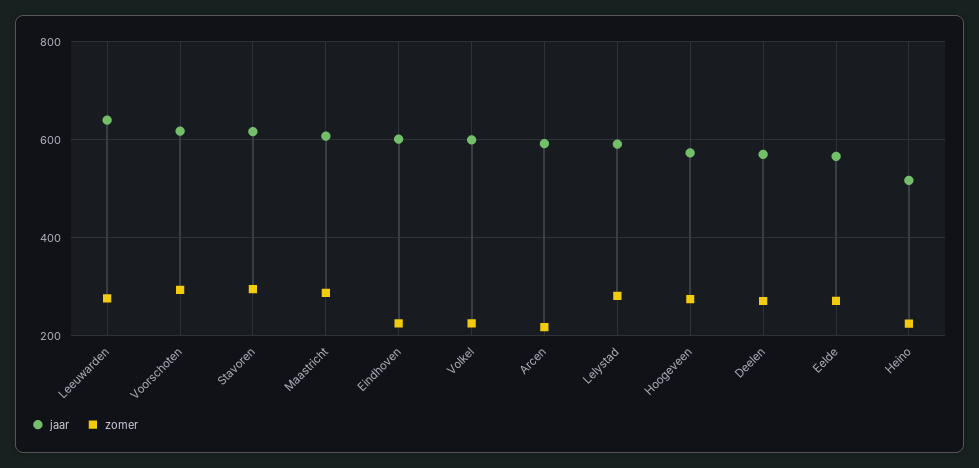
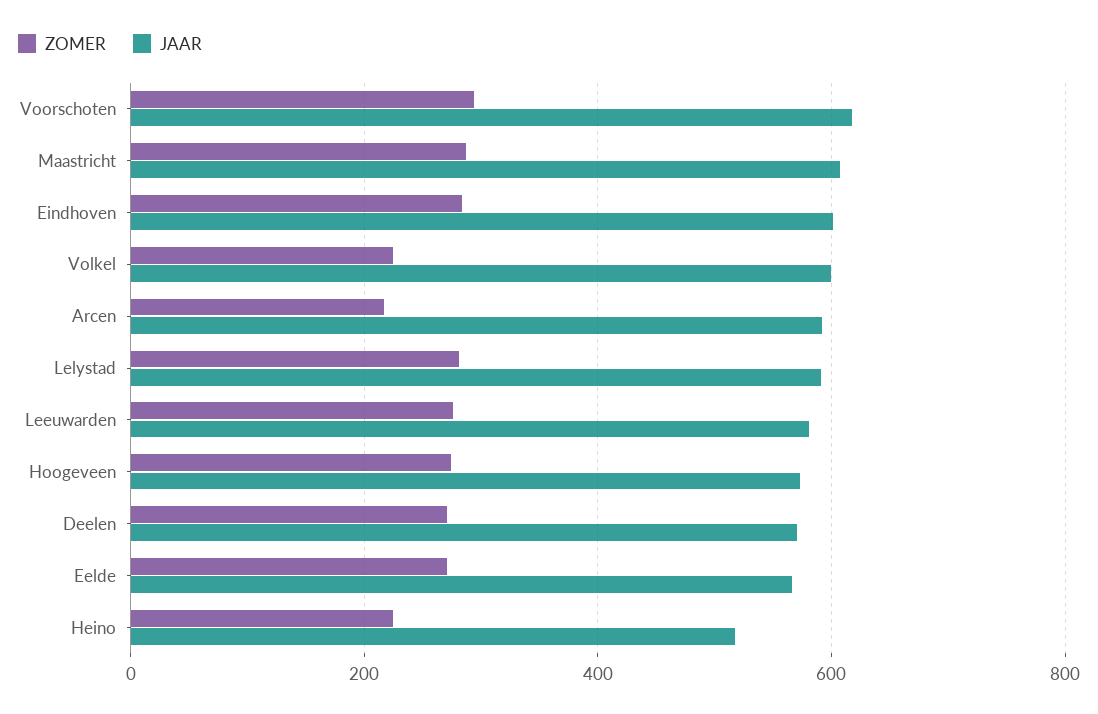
jaar, Leeuwarden: 640 -> 580
jaar, Stavoren: 620 -> none
zomer, Stavoren: 300 -> none
zomer, Eindhoven: 220 -> 280

